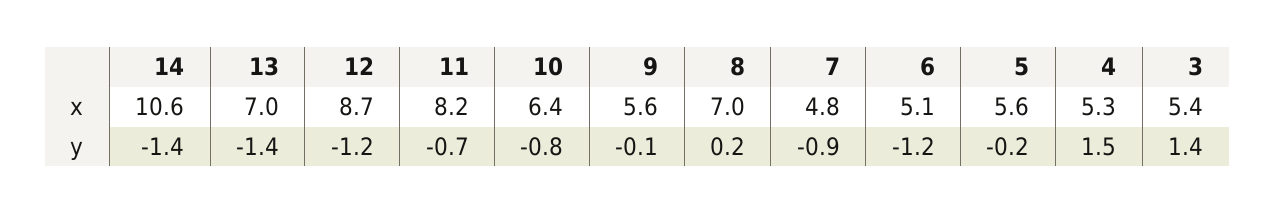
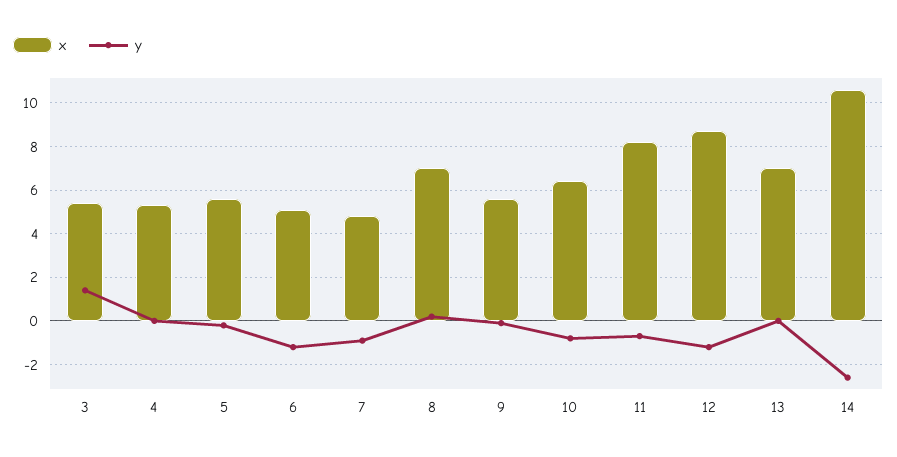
y, 14: -1.4 -> -2.5
y, 13: -1.4 -> 0
y, 4: 1.5 -> 0

